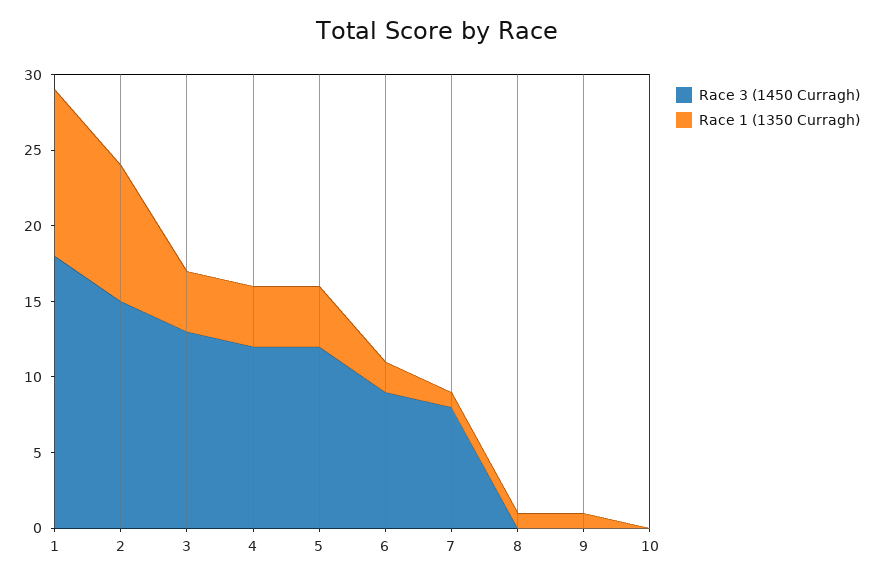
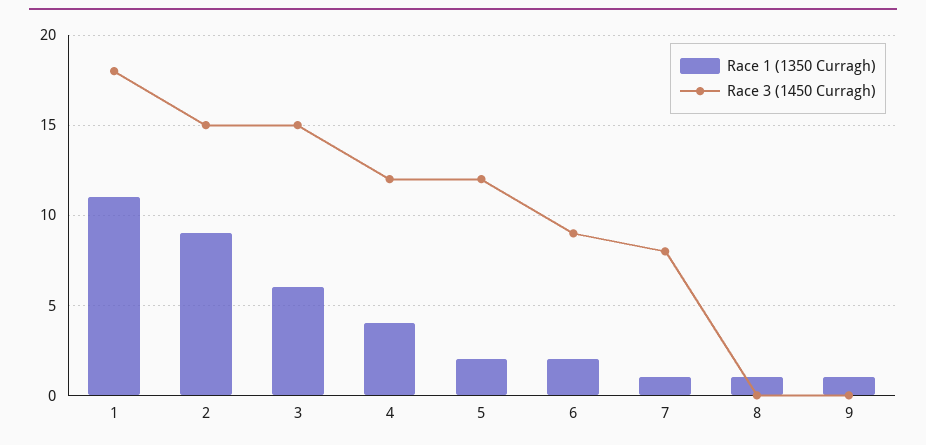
Race 3 (1450 Curragh), 3: 13 -> 15
Race 1 (1350 Curragh), 3: 4 -> 6
Race 1 (1350 Curragh), 5: 4 -> 2
Race 3 (1450 Curragh), 10: 0 -> none
Race 1 (1350 Curragh), 10: 0 -> none

